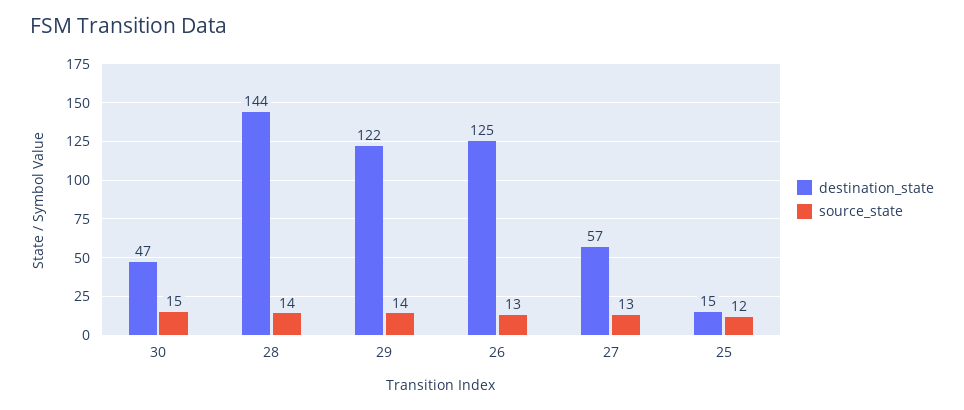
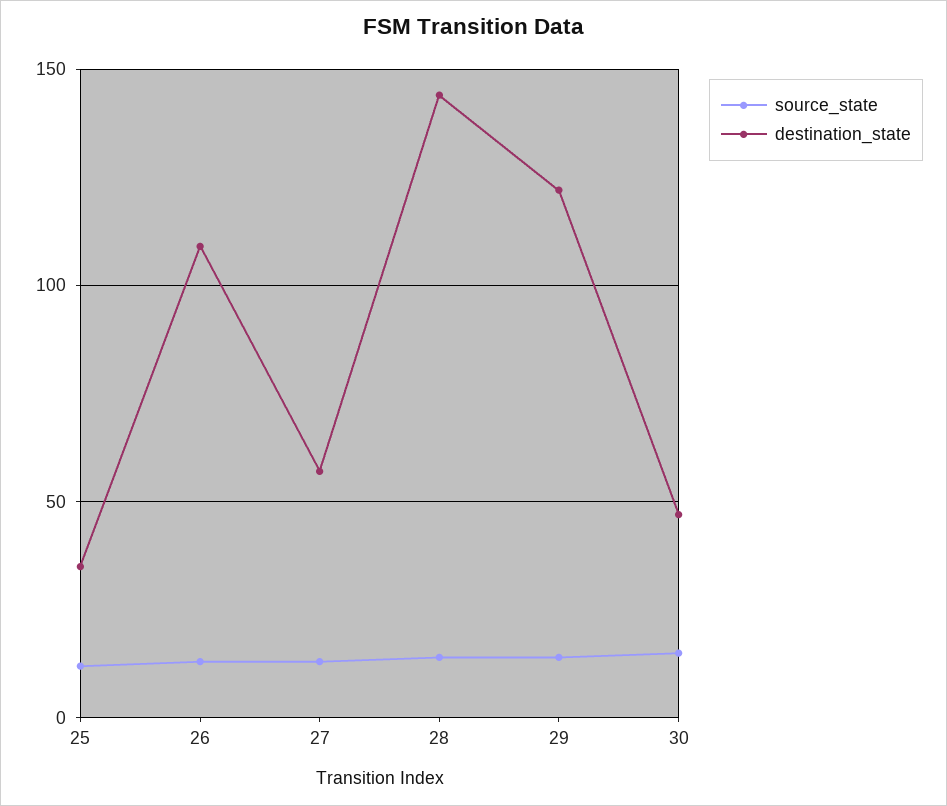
destination_state, 26: 125 -> 110
destination_state, 25: 15 -> 35

